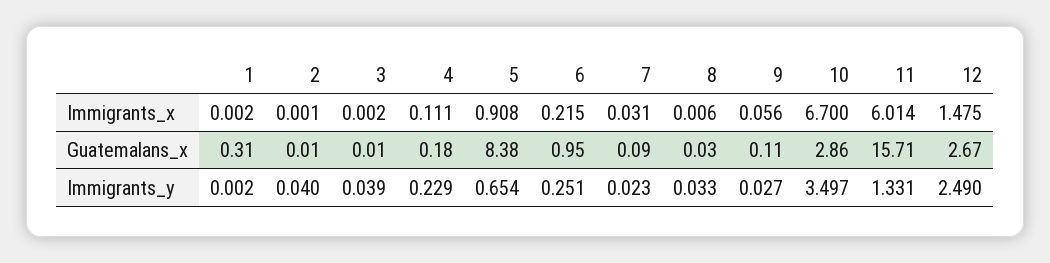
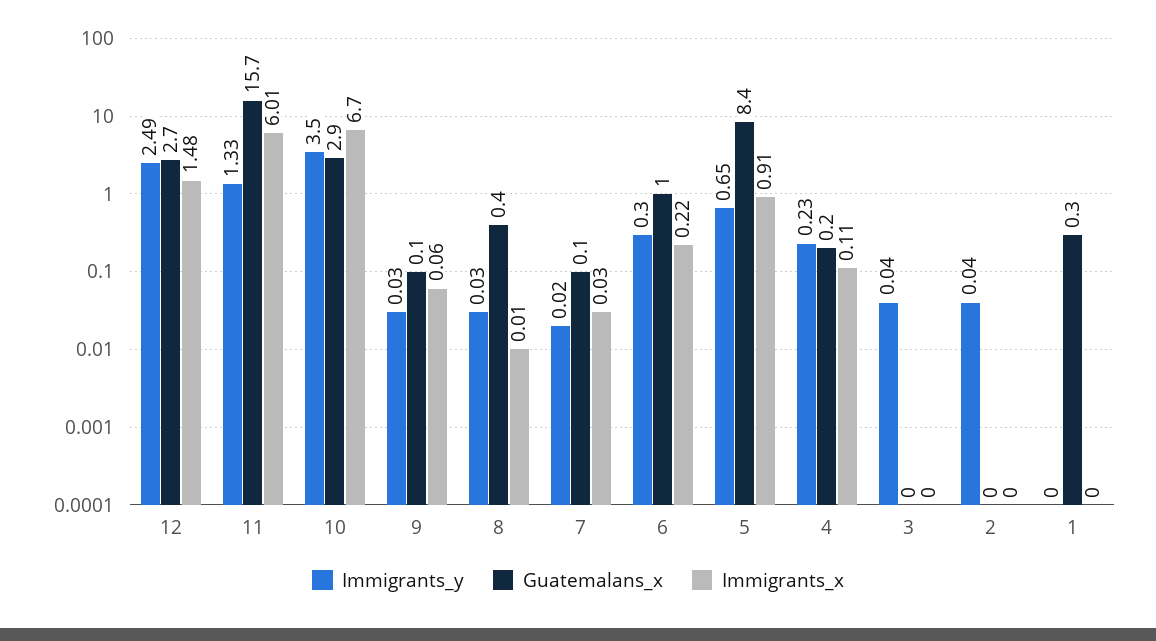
Guatemalans_x, 8: 0.03 -> 0.4
Immigrants_y, 6: 0.251 -> 0.3

